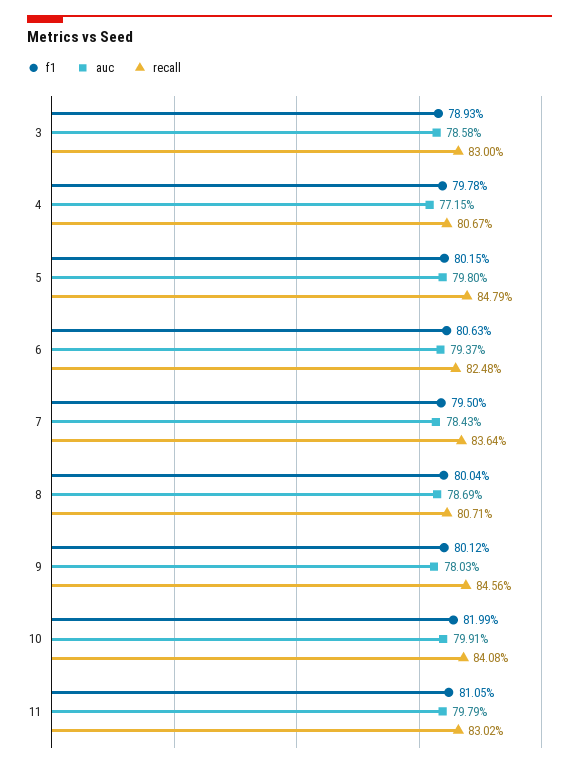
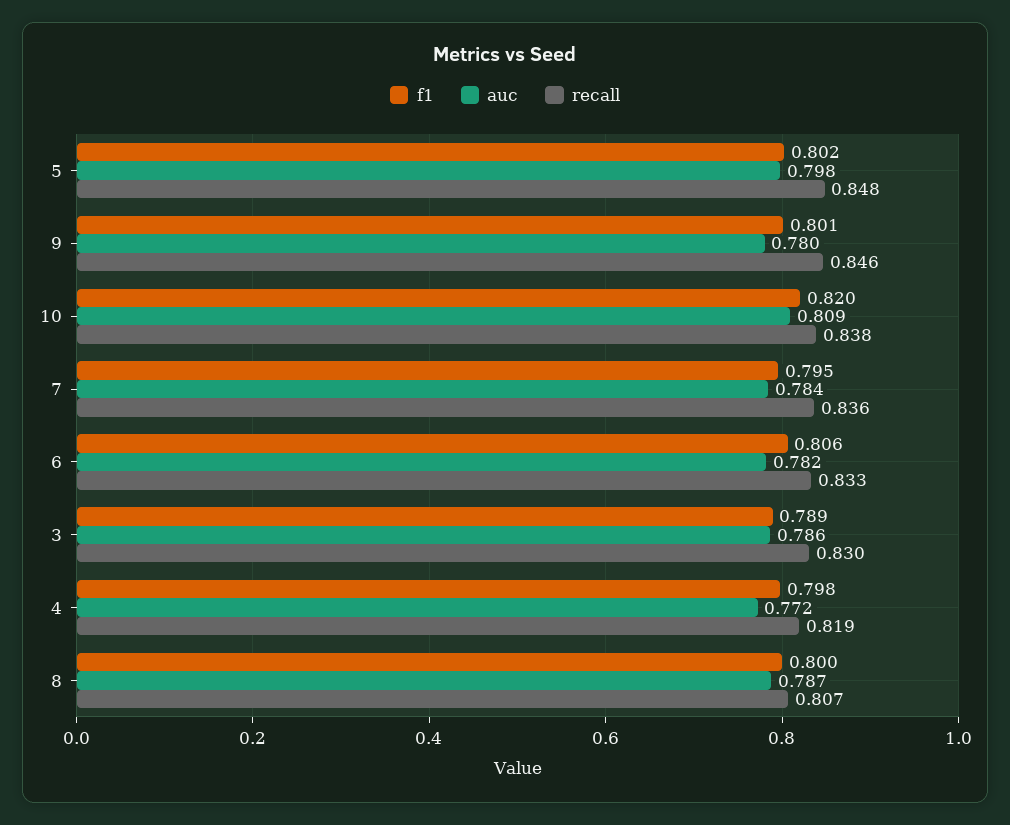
recall, 4: 0.8067 -> 0.819
auc, 6: 0.7937 -> 0.782
recall, 6: 0.8248 -> 0.833
auc, 10: 0.7991 -> 0.809
recall, 10: 0.8408 -> 0.838
f1, 11: 0.8105 -> none
auc, 11: 0.7979 -> none
recall, 11: 0.8302 -> none

